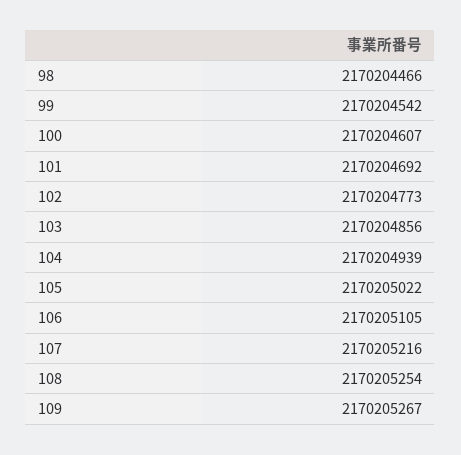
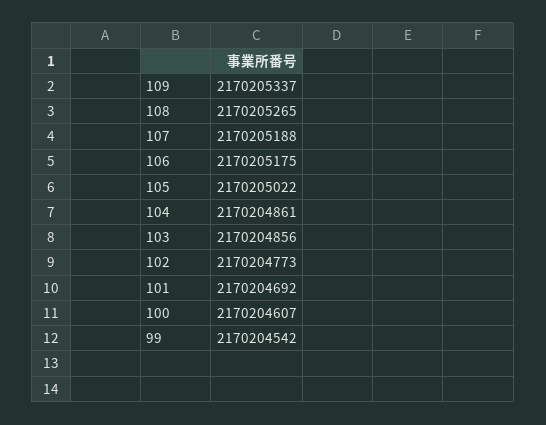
98: 2170204466 -> none
104: 2170204939 -> 2170204861
106: 2170205105 -> 2170205175
107: 2170205216 -> 2170205188
108: 2170205254 -> 2170205265
109: 2170205267 -> 2170205337

